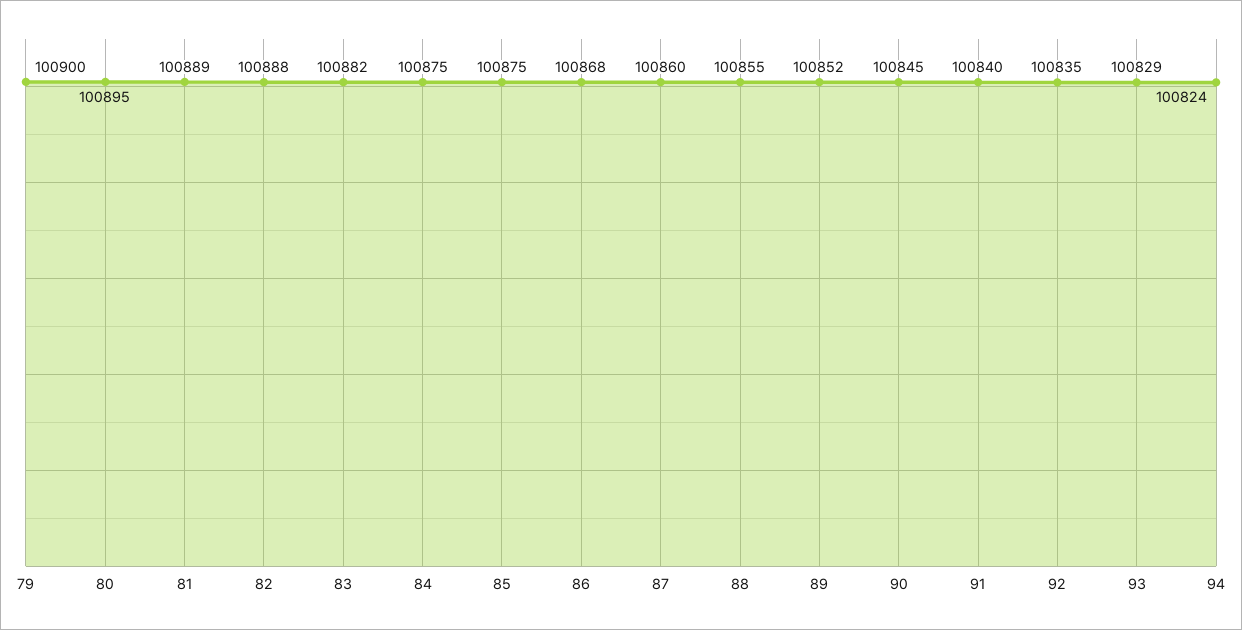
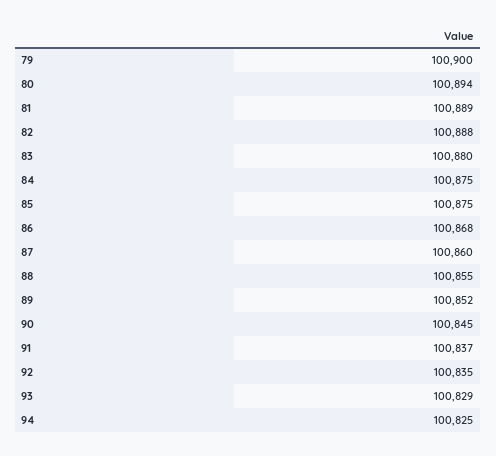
80: 100895 -> 100894
83: 100882 -> 100880
91: 100840 -> 100837
94: 100824 -> 100825

